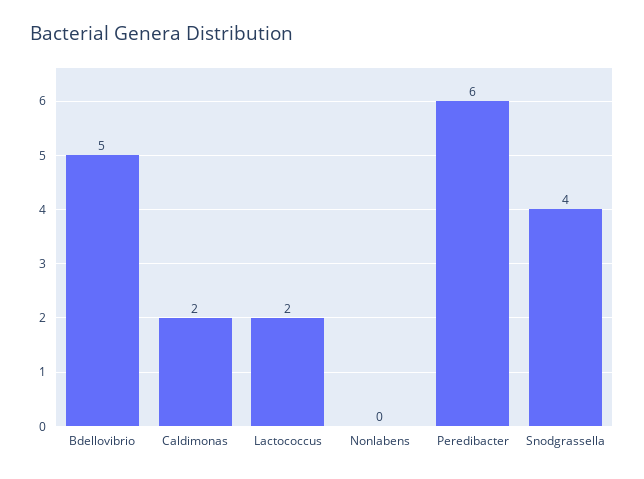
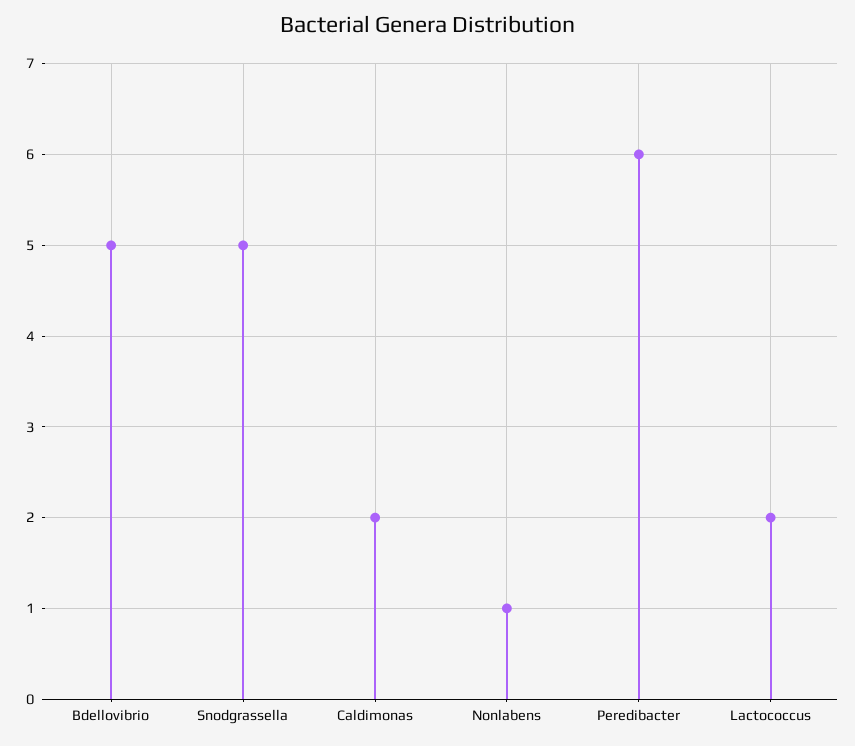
Nonlabens: 0 -> 1
Snodgrassella: 4 -> 5

